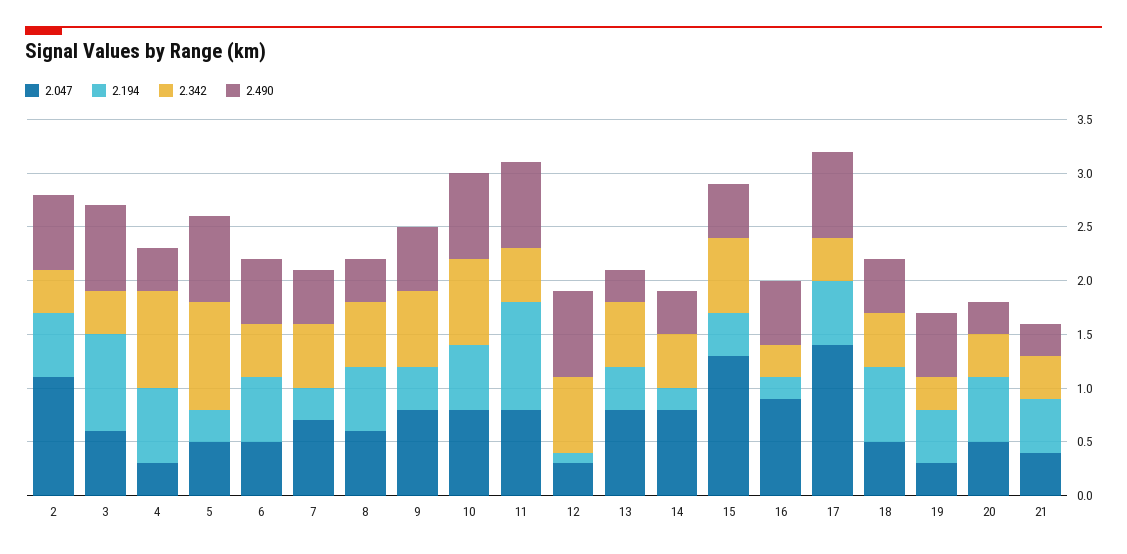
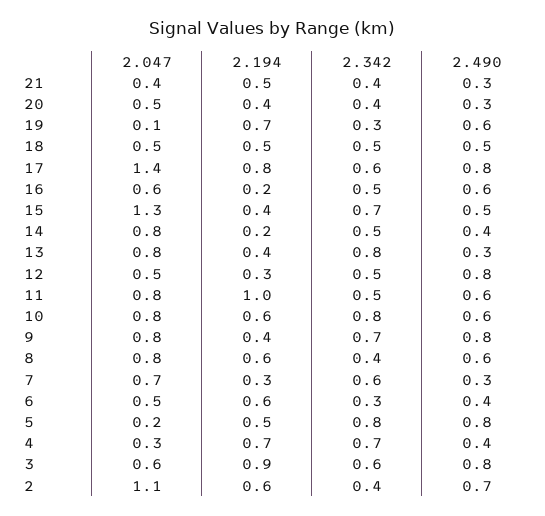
2.342, 3: 0.4 -> 0.6
2.342, 4: 0.9 -> 0.7
2.047, 5: 0.5 -> 0.2
2.194, 5: 0.3 -> 0.5
2.342, 5: 1 -> 0.8
2.342, 6: 0.5 -> 0.3
2.490, 6: 0.6 -> 0.4
2.490, 7: 0.5 -> 0.3
2.047, 8: 0.6 -> 0.8
2.342, 8: 0.6 -> 0.4
2.490, 8: 0.4 -> 0.6
2.490, 9: 0.6 -> 0.8
2.490, 10: 0.8 -> 0.6
2.490, 11: 0.8 -> 0.6
2.047, 12: 0.3 -> 0.5
2.194, 12: 0.1 -> 0.3
2.342, 12: 0.7 -> 0.5
2.342, 13: 0.6 -> 0.8
2.047, 16: 0.9 -> 0.6
2.342, 16: 0.3 -> 0.5
2.194, 17: 0.6 -> 0.8
2.342, 17: 0.4 -> 0.6
2.194, 18: 0.7 -> 0.5
2.047, 19: 0.3 -> 0.1
2.194, 19: 0.5 -> 0.7
2.194, 20: 0.6 -> 0.4

